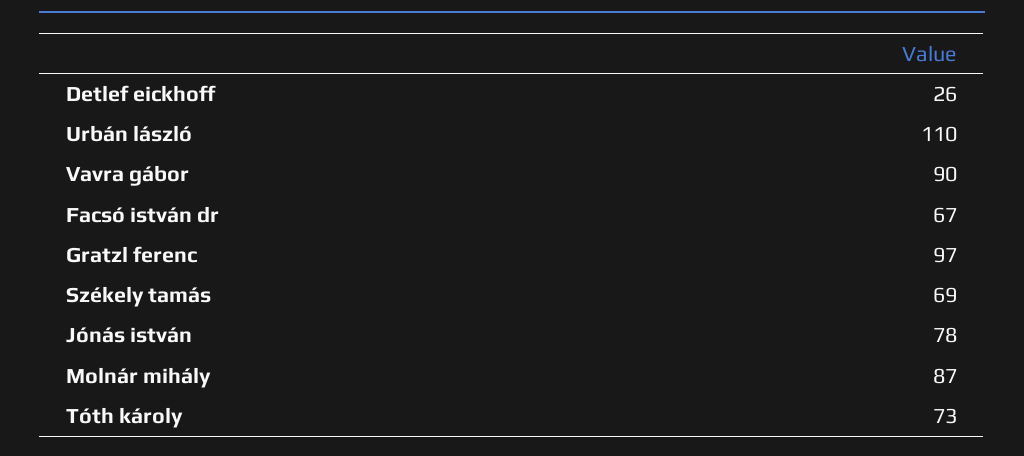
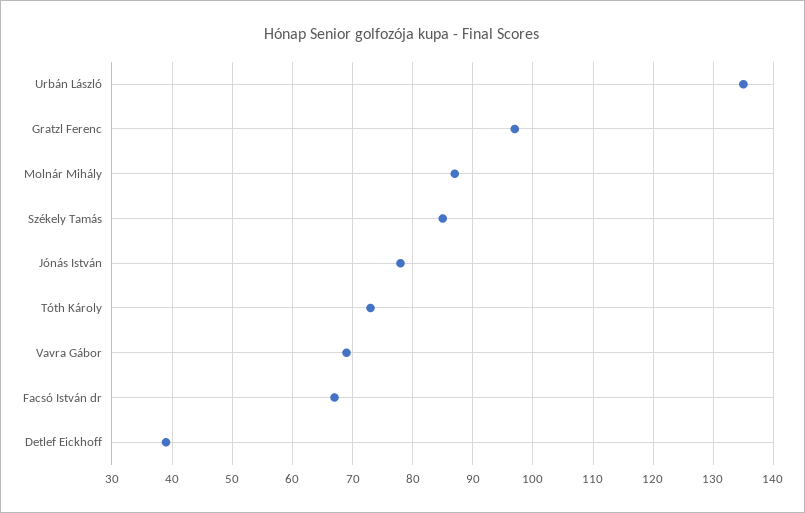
Detlef eickhoff: 26 -> 39
Urbán lászló: 110 -> 135
Vavra gábor: 90 -> 69
Székely tamás: 69 -> 85

